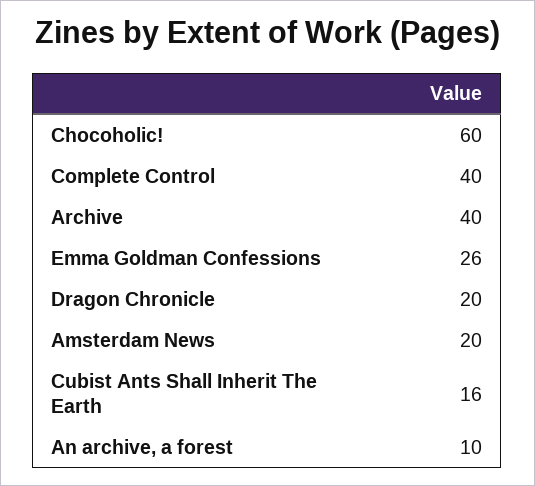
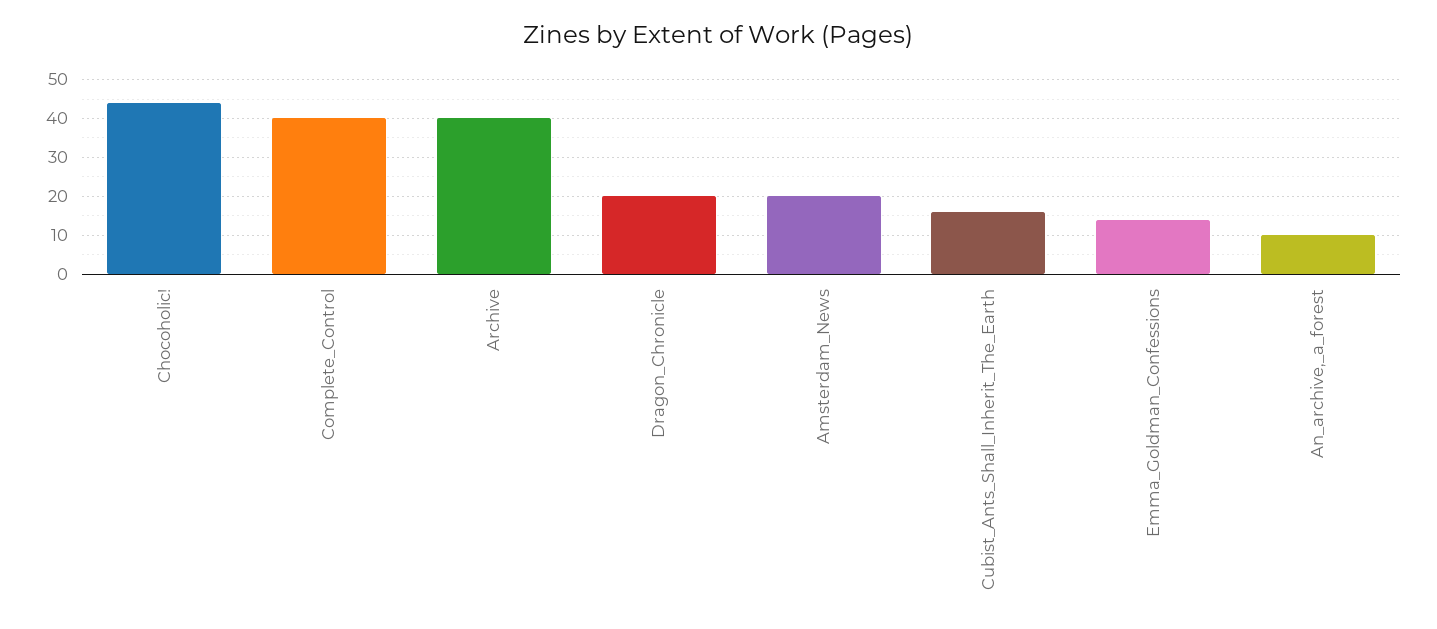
Chocoholic!: 60 -> 45
Emma Goldman Confessions: 26 -> 15

